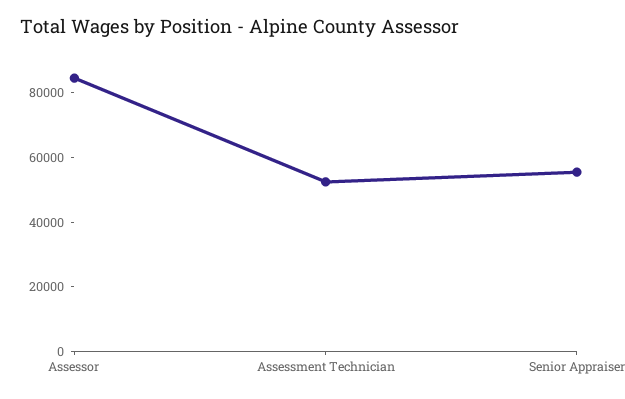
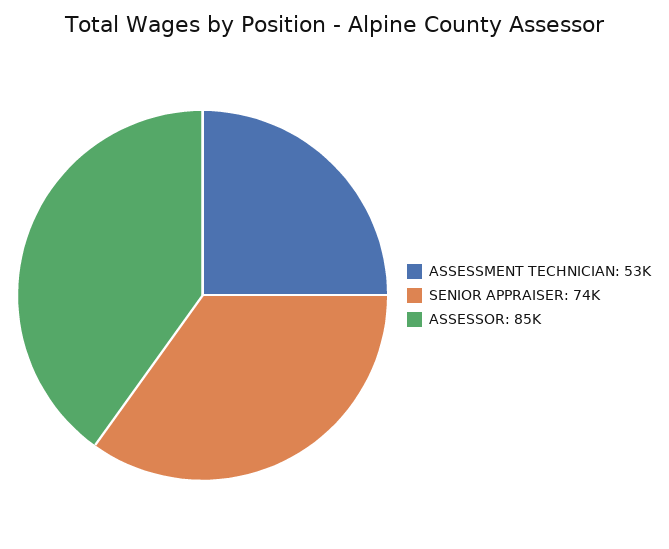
Senior Appraiser: 55000 -> 74000

